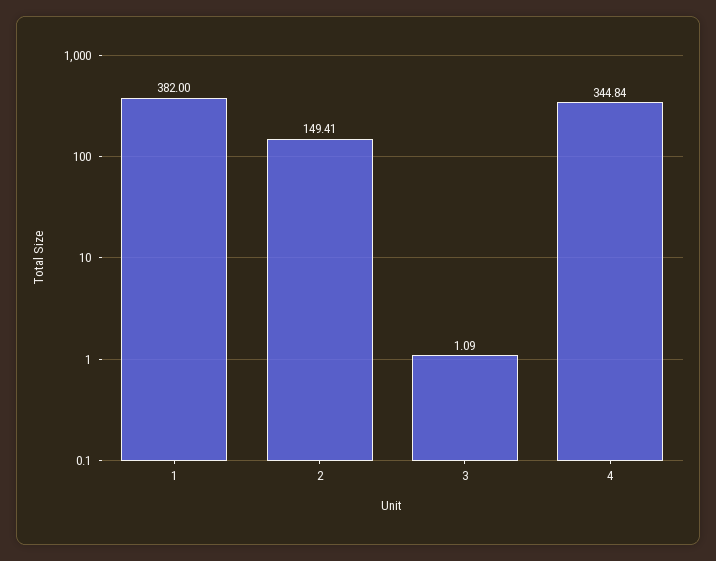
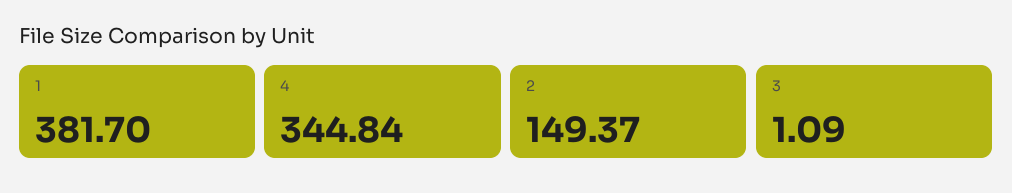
1: 382 -> 381.7
2: 149.41 -> 149.37

